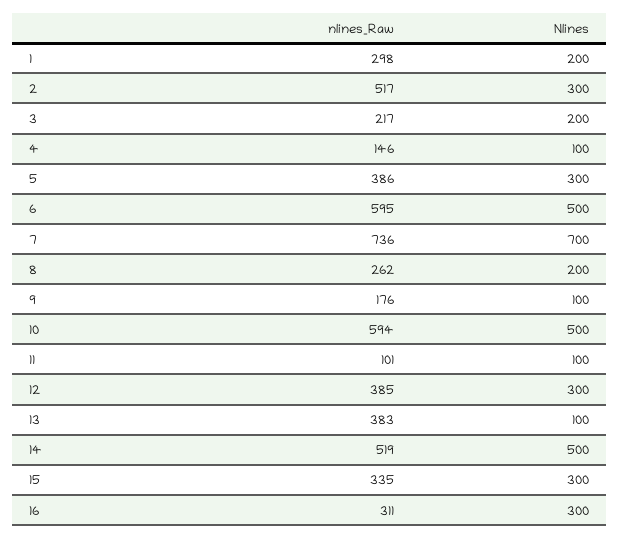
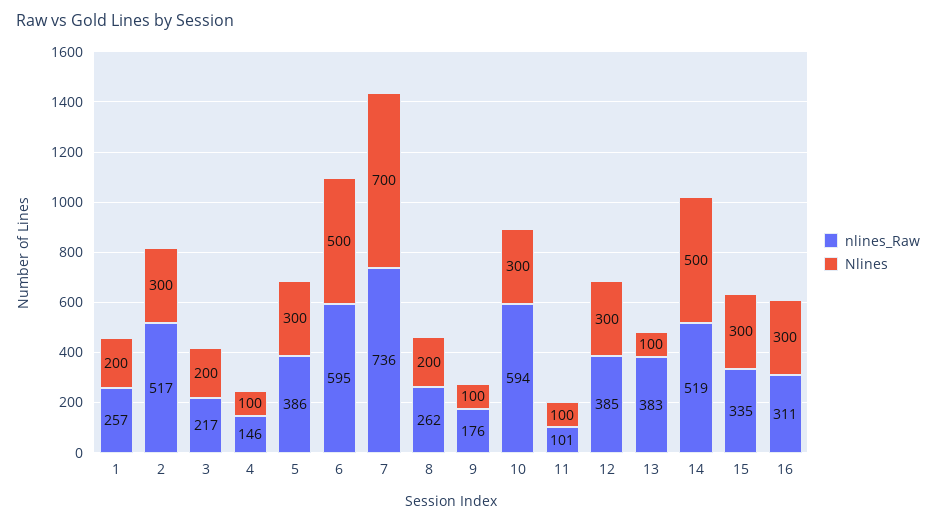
nlines_Raw, 1: 298 -> 257
Nlines, 10: 500 -> 300

